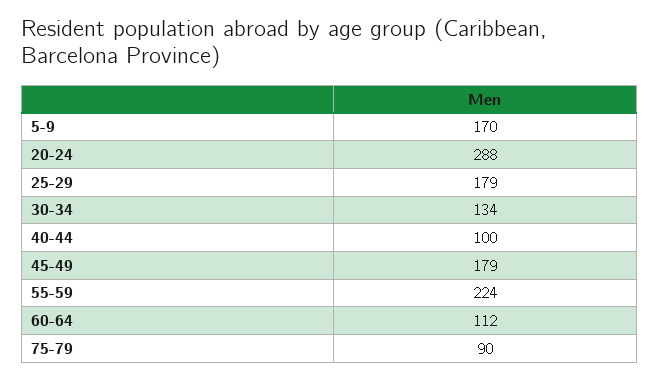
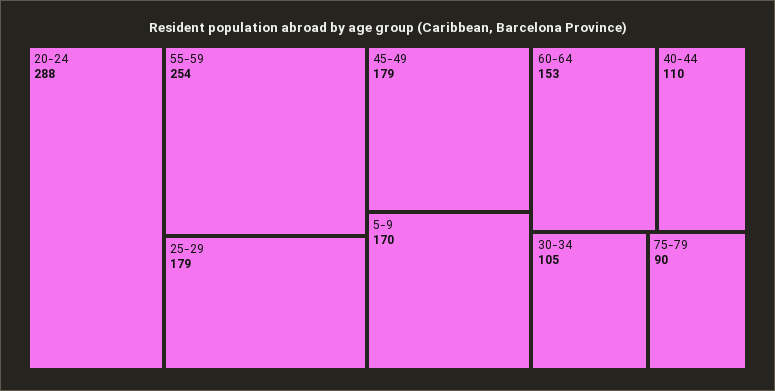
30-34: 134 -> 105
40-44: 100 -> 110
55-59: 224 -> 254
60-64: 112 -> 153

